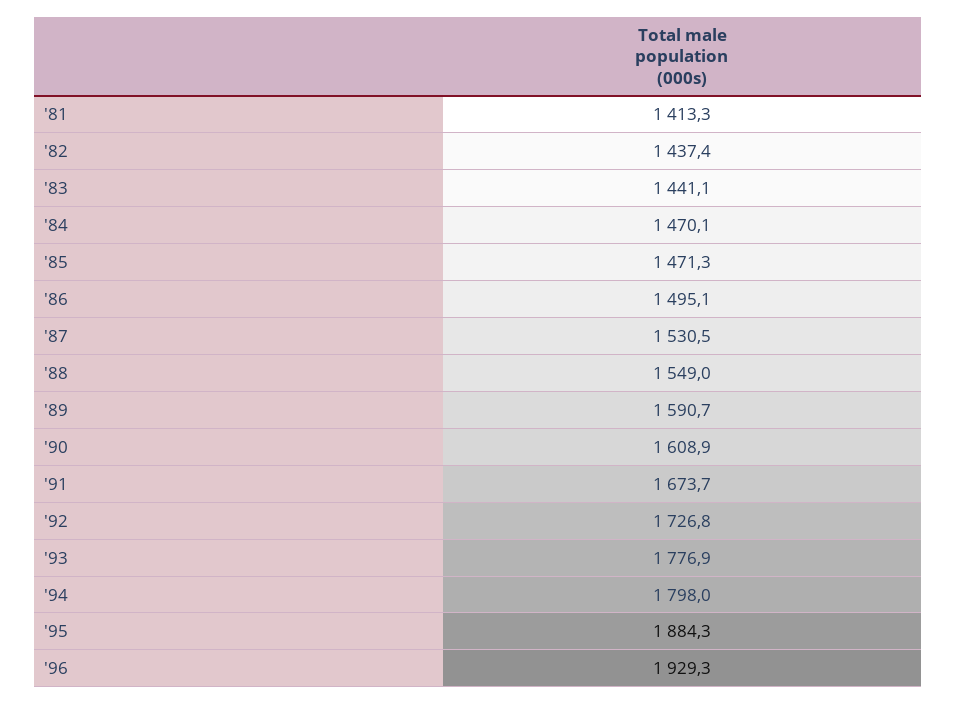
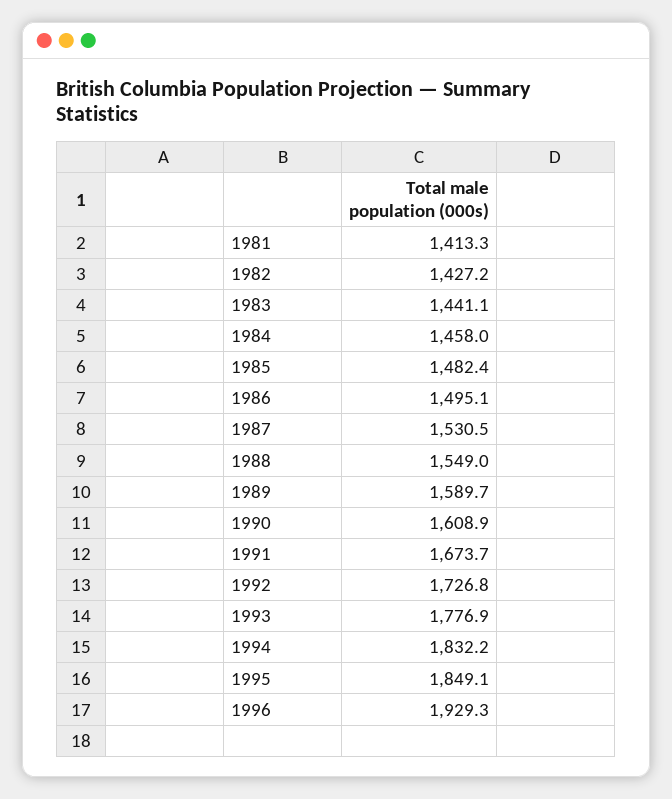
'82: 1437.4 -> 1427.2
'84: 1470.1 -> 1458
'85: 1471.3 -> 1482.4
'89: 1590.7 -> 1589.7
'94: 1798 -> 1832.2
'95: 1884.3 -> 1849.1

